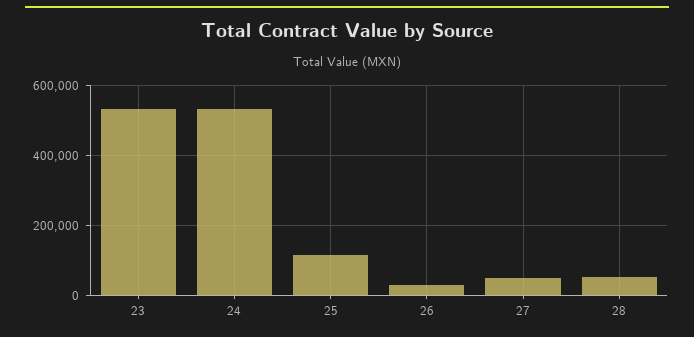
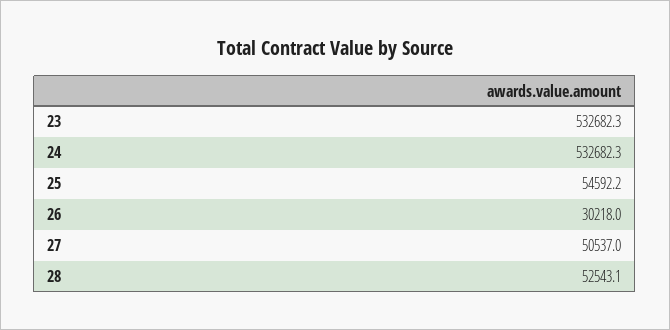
25: 120000 -> 54592.2

